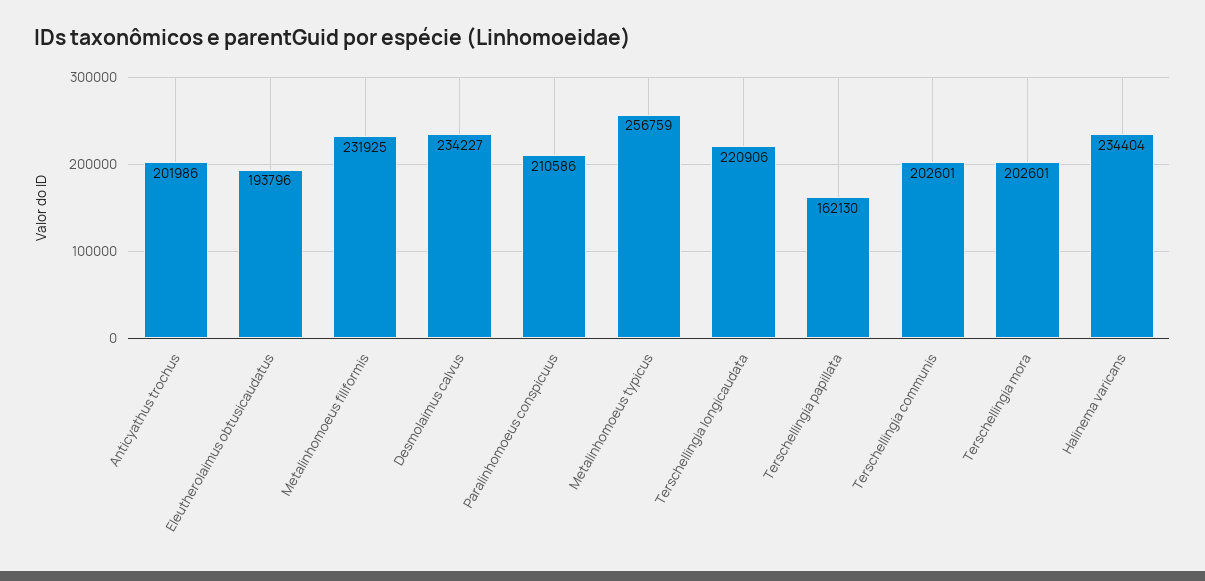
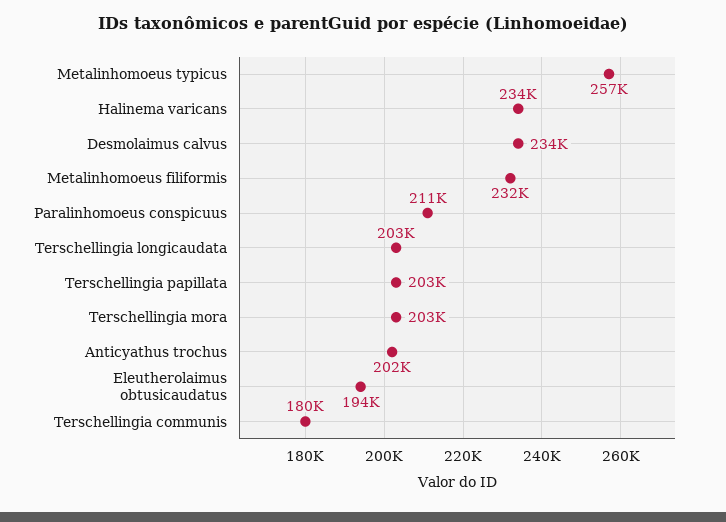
Terschellingia longicaudata: 220906 -> 203000
Terschellingia papillata: 162130 -> 203000
Terschellingia communis: 202601 -> 180000

